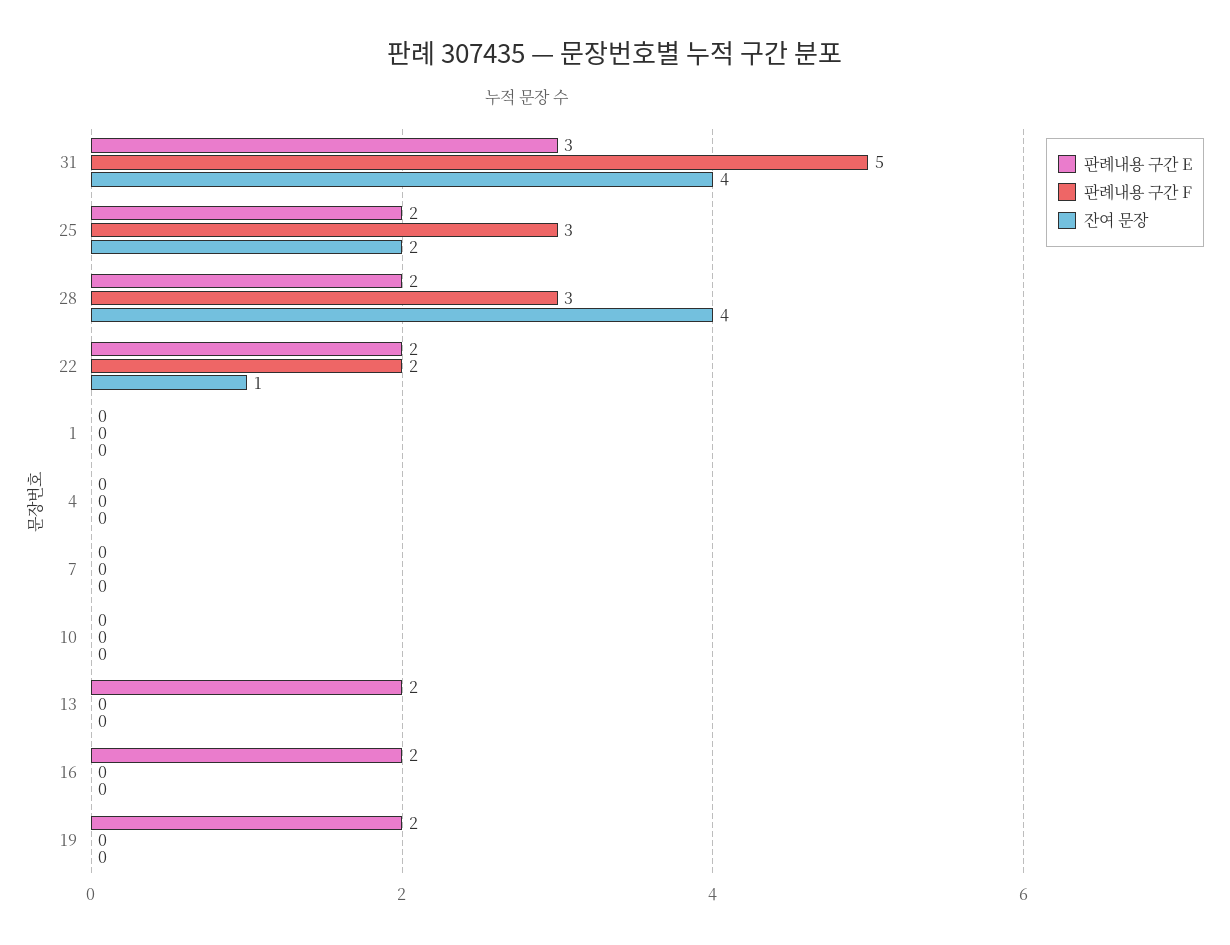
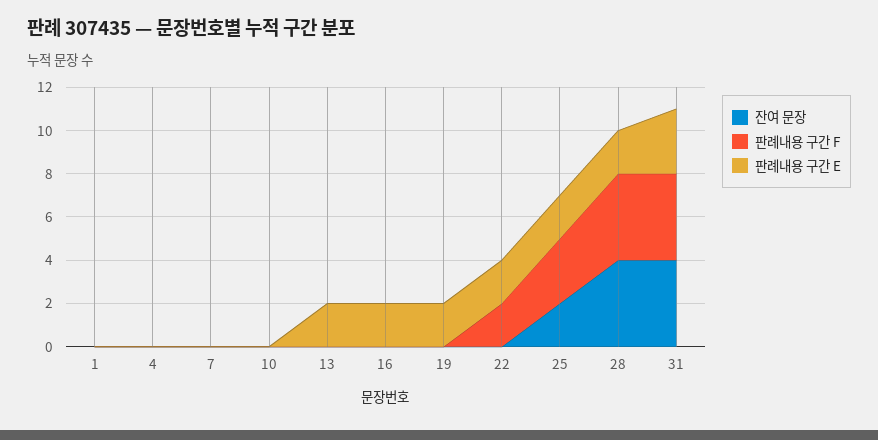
판례내용 구간 F, 31: 5 -> 4
판례내용 구간 F, 28: 3 -> 4
잔여 문장, 22: 1 -> 0

